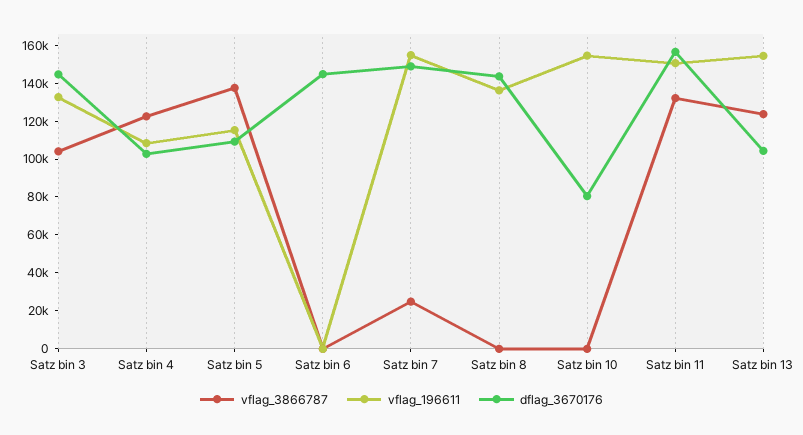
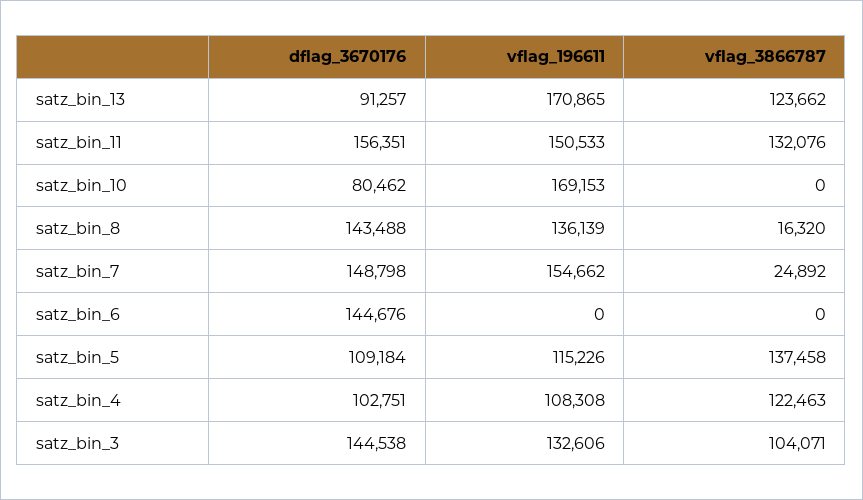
vflag_3866787, Satz bin 8: 0 -> 16320
vflag_196611, Satz bin 10: 155000 -> 169153
vflag_196611, Satz bin 13: 155000 -> 170865
dflag_3670176, Satz bin 13: 105000 -> 91257

